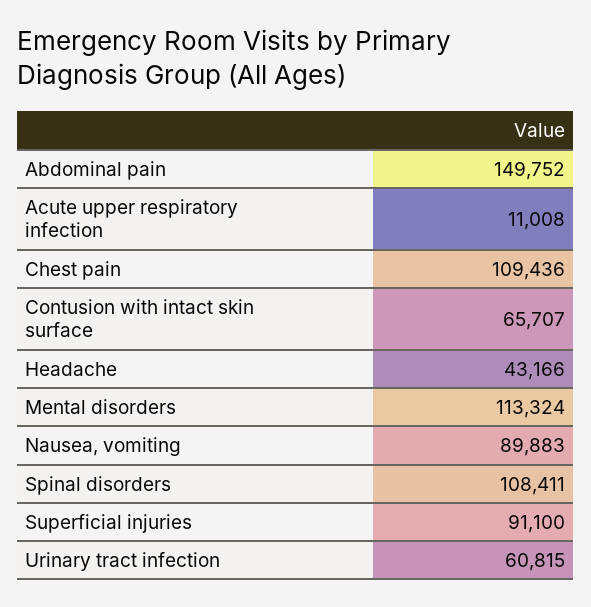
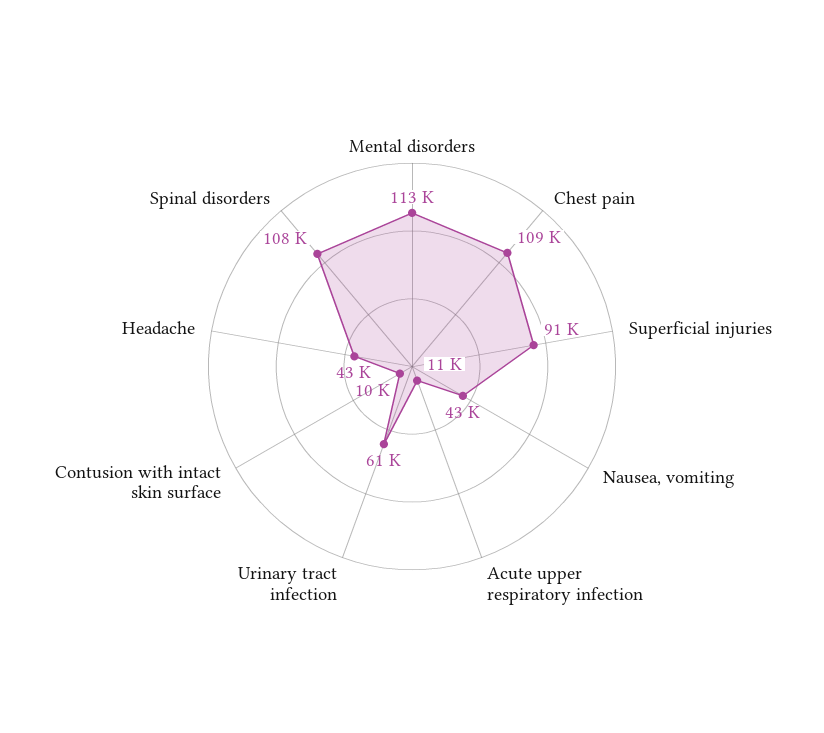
Abdominal pain: 149752 -> none
Contusion with intact skin surface: 65707 -> 10000
Nausea, vomiting: 89883 -> 43000

